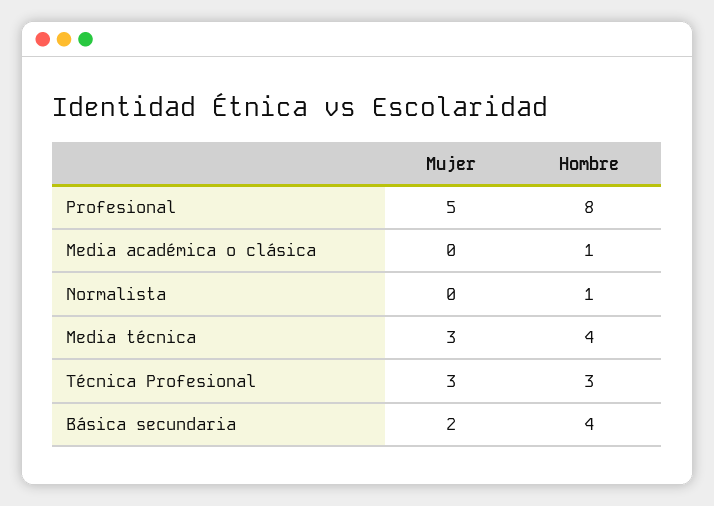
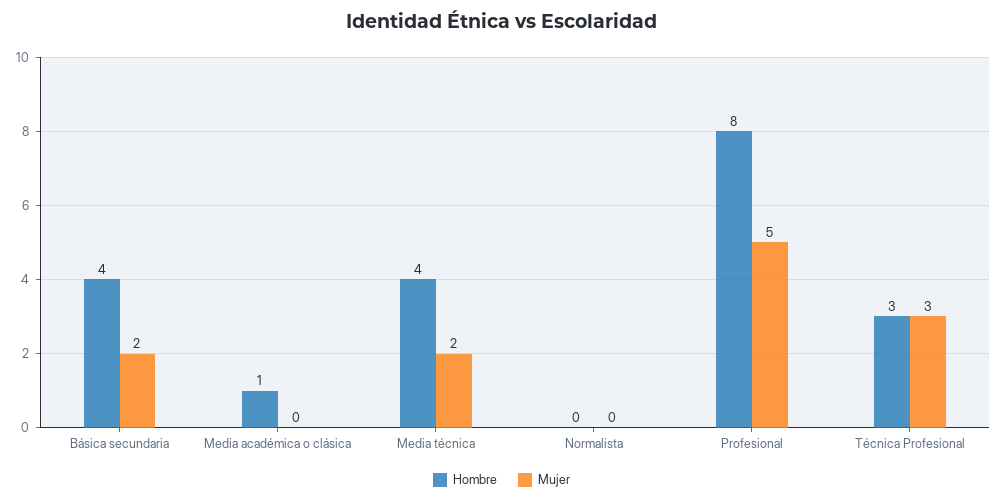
Hombre, Normalista: 1 -> 0
Mujer, Media técnica: 3 -> 2

